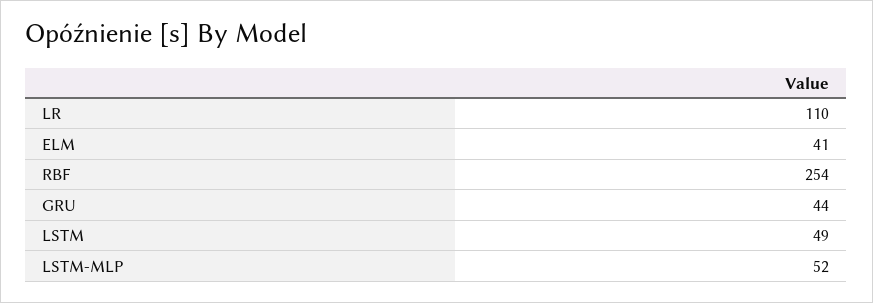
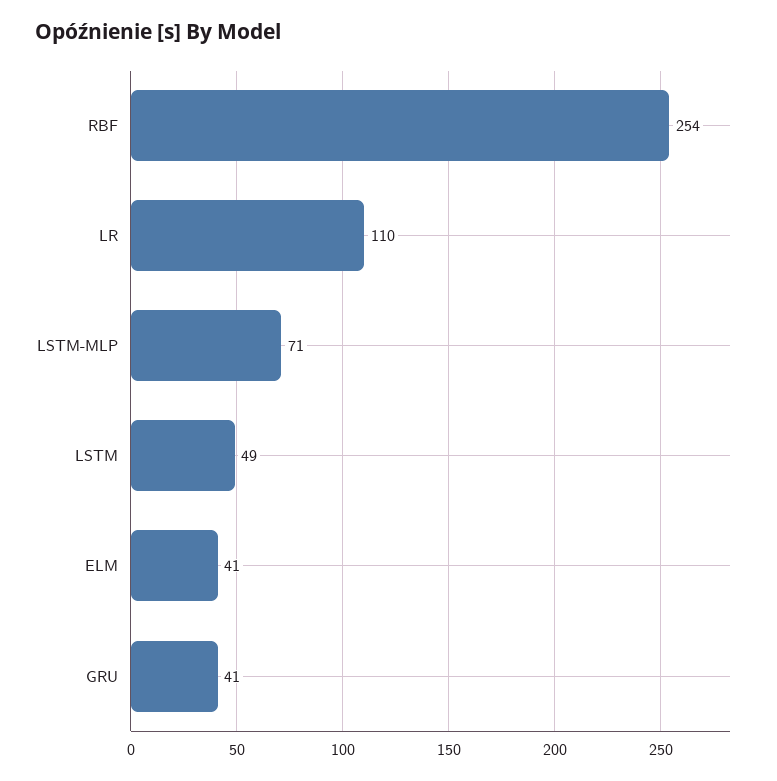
GRU: 44 -> 41
LSTM-MLP: 52 -> 71

